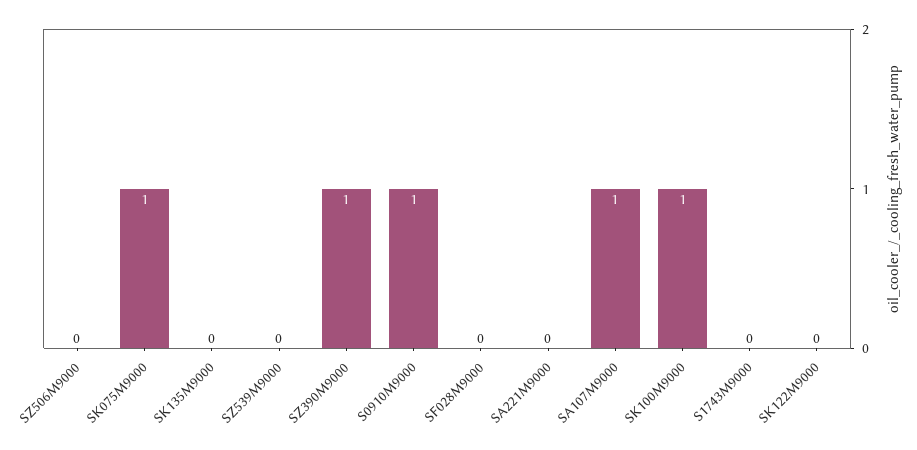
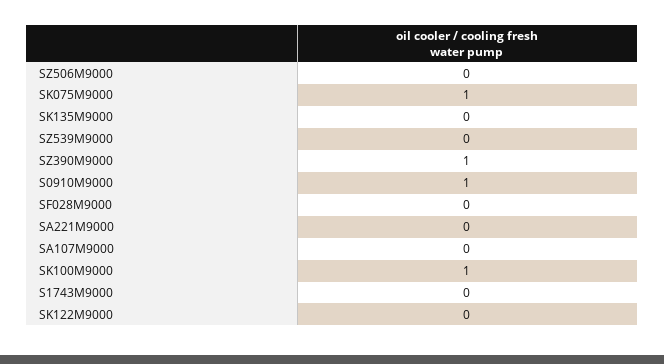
SA107M9000: 1 -> 0

